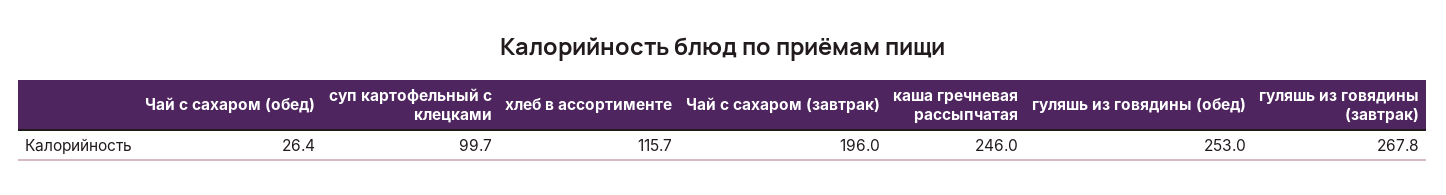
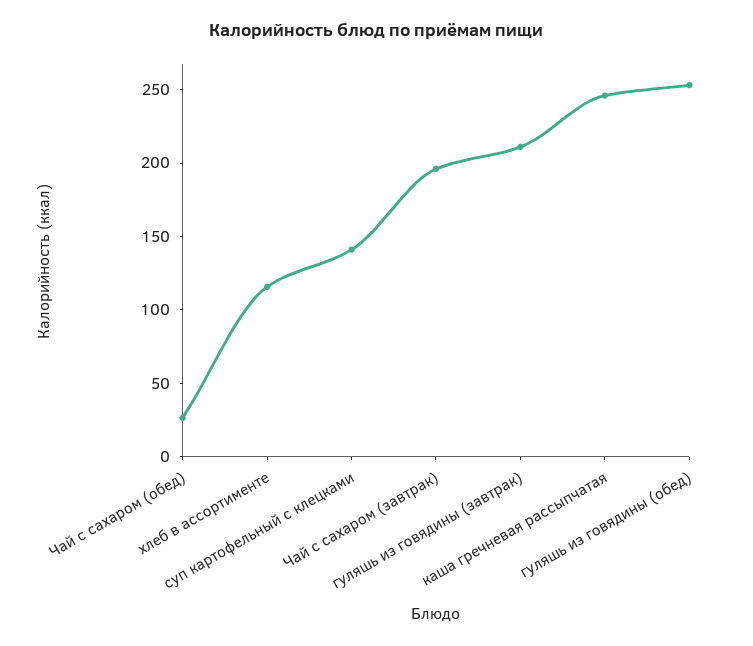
суп картофельный с клецками: 99.7 -> 140
гуляшь из говядины (завтрак): 267.8 -> 210

